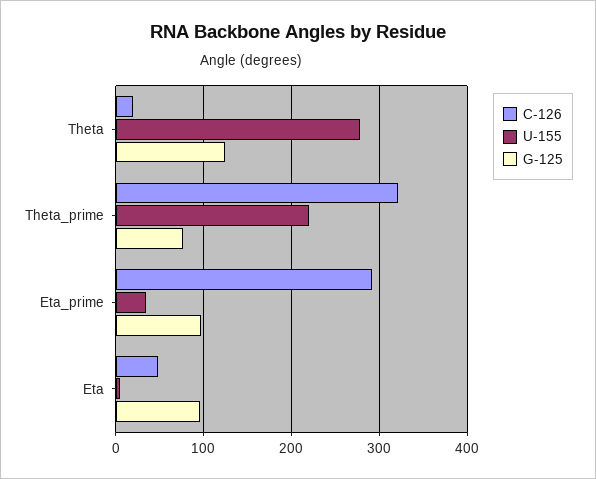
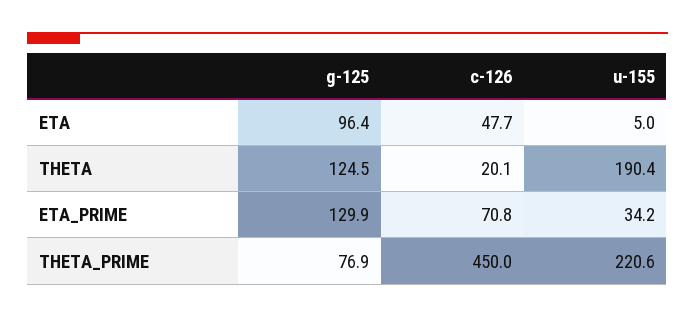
U-155, Theta: 280 -> 190.4
C-126, Theta_prime: 320 -> 450
C-126, Eta_prime: 290 -> 70.8
G-125, Eta_prime: 100 -> 129.9

